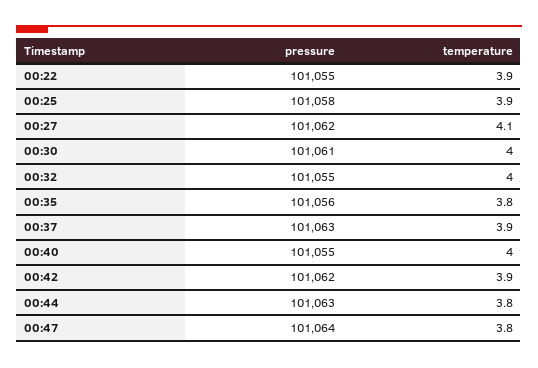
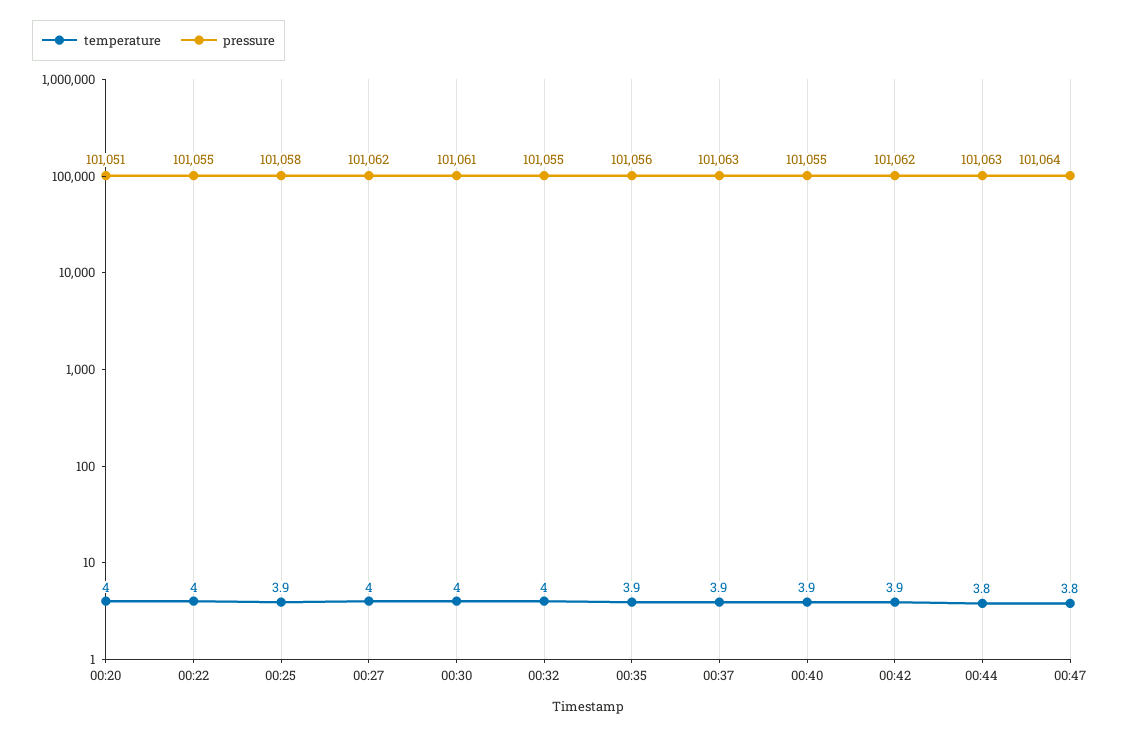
temperature, 00:22: 3.9 -> 4
temperature, 00:27: 4.1 -> 4
temperature, 00:35: 3.8 -> 3.9
temperature, 00:40: 4 -> 3.9
temperature, 00:20: none -> 4
pressure, 00:20: none -> 101051

